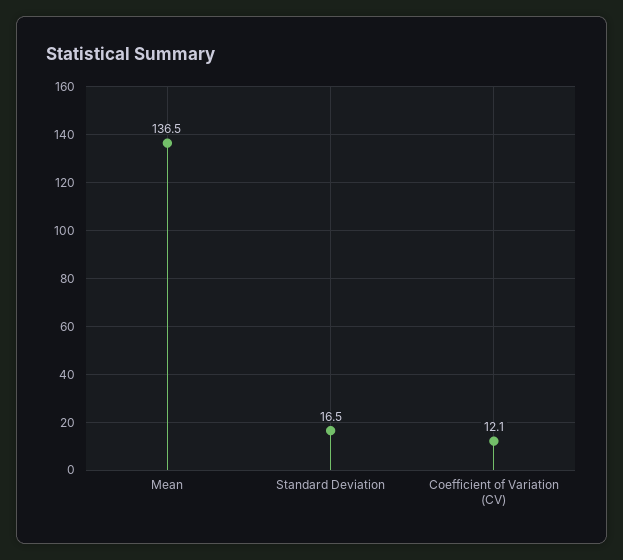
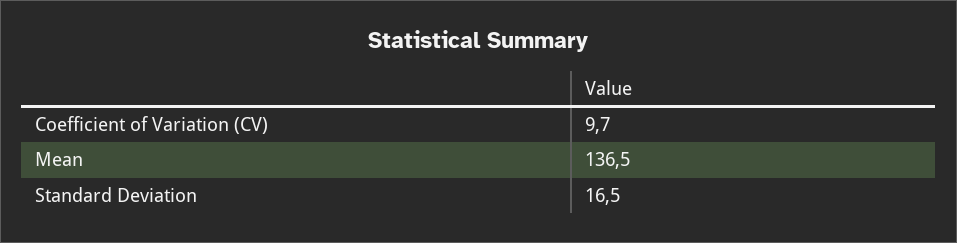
Coefficient of Variation (CV): 12.1 -> 9.7

